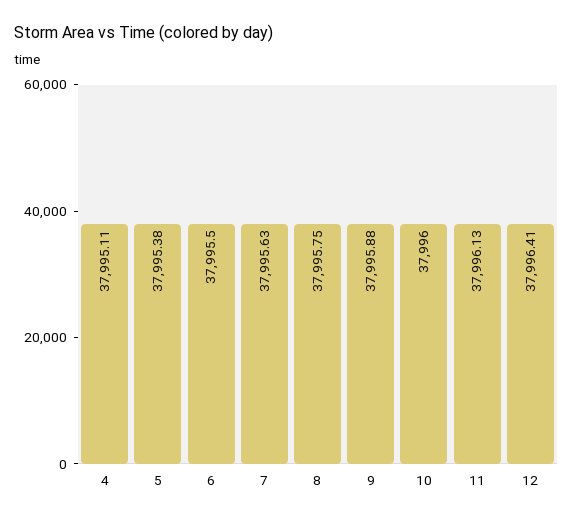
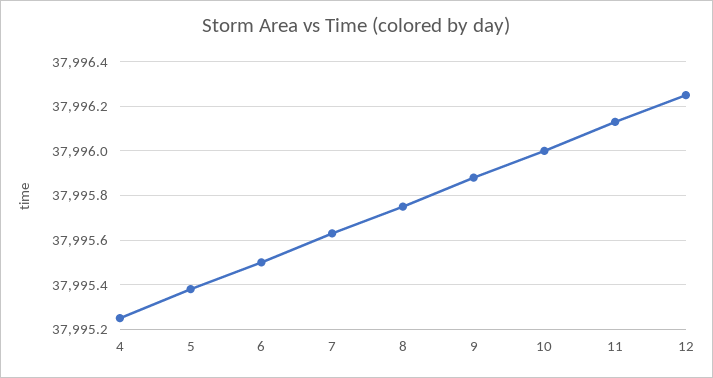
4: 37995.11 -> 37995.25
12: 37996.41 -> 37996.25

